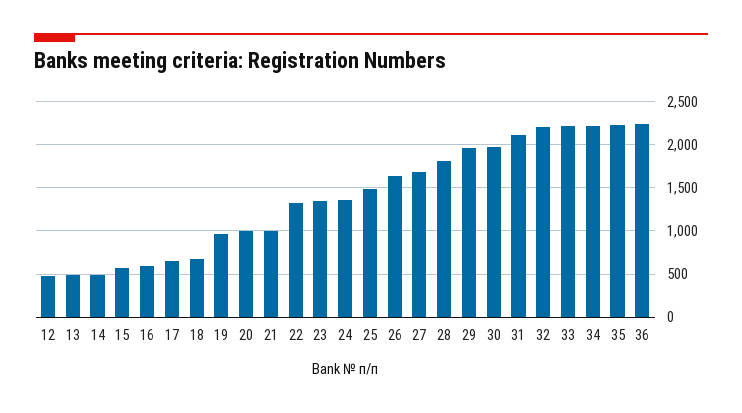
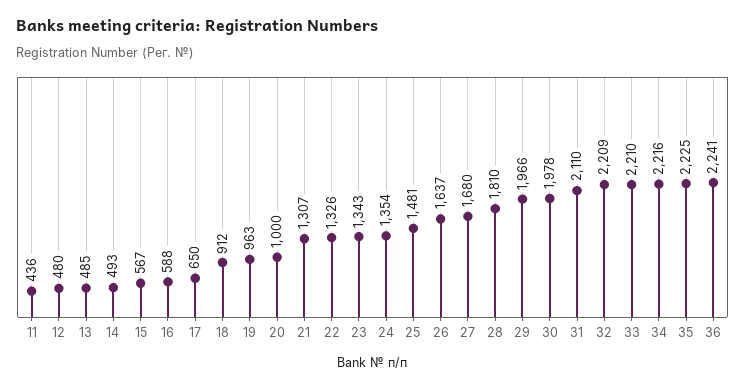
18: 700 -> 912
21: 1000 -> 1307
11: none -> 436

